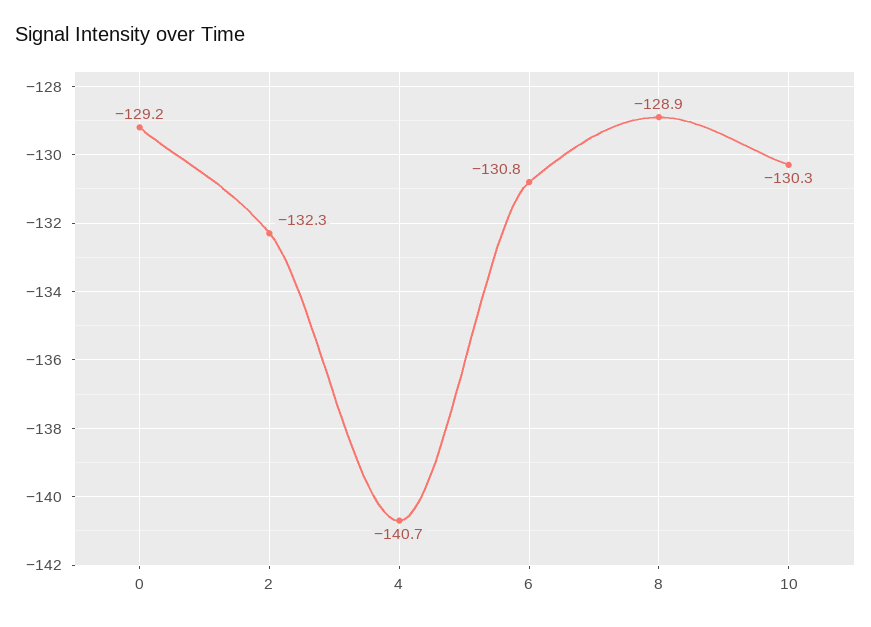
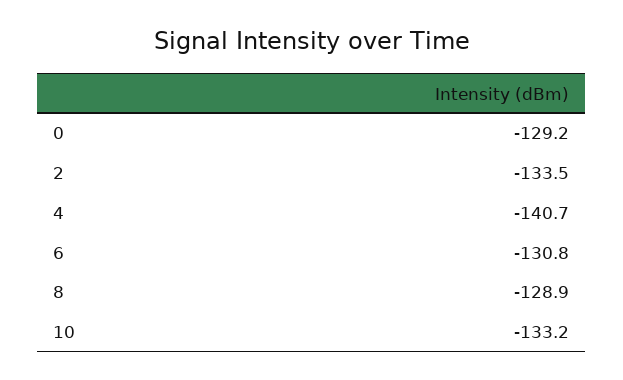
2: -132.3 -> -133.5
10: -130.3 -> -133.2

